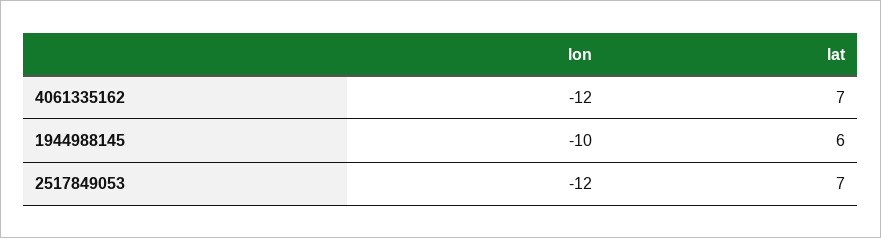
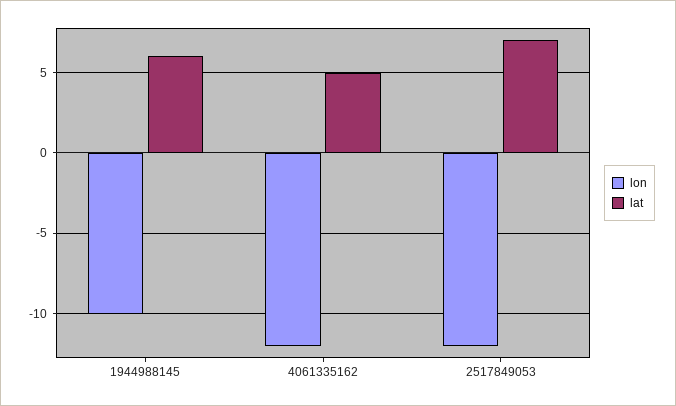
lat, 4061335162: 7 -> 5

